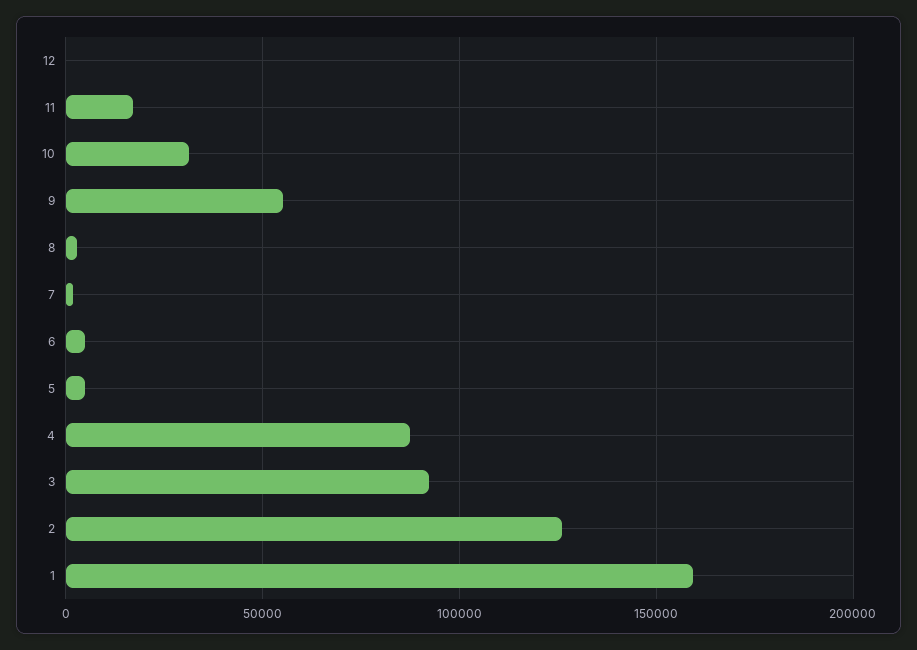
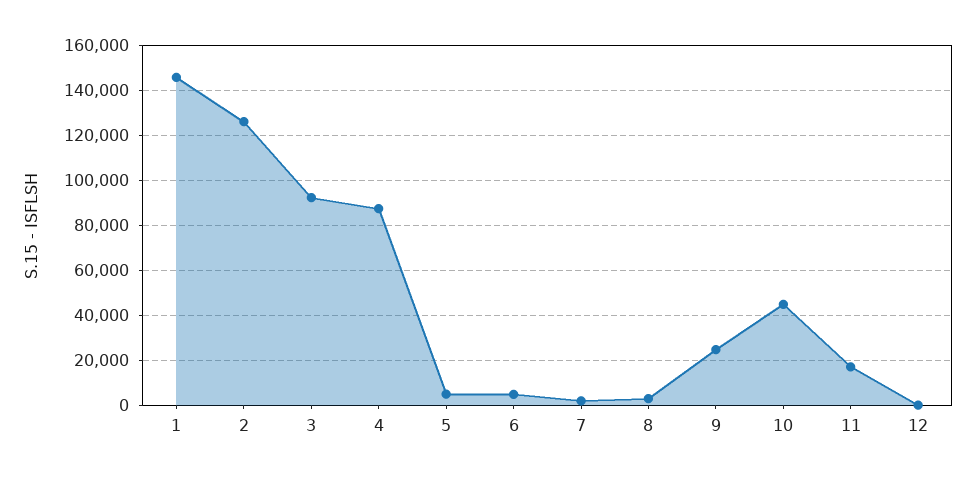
10: 30000 -> 45000
9: 55000 -> 25000
1: 160000 -> 145000

